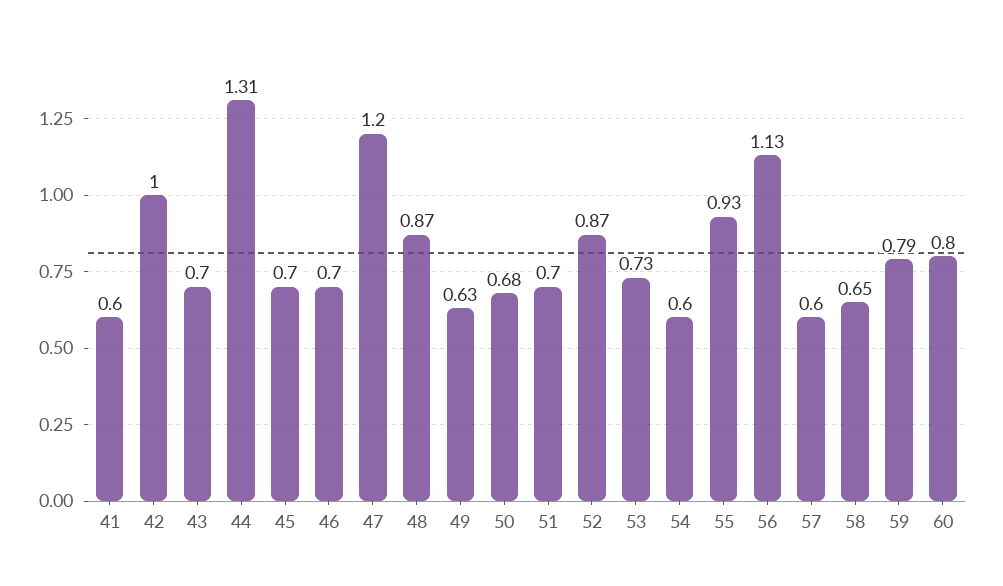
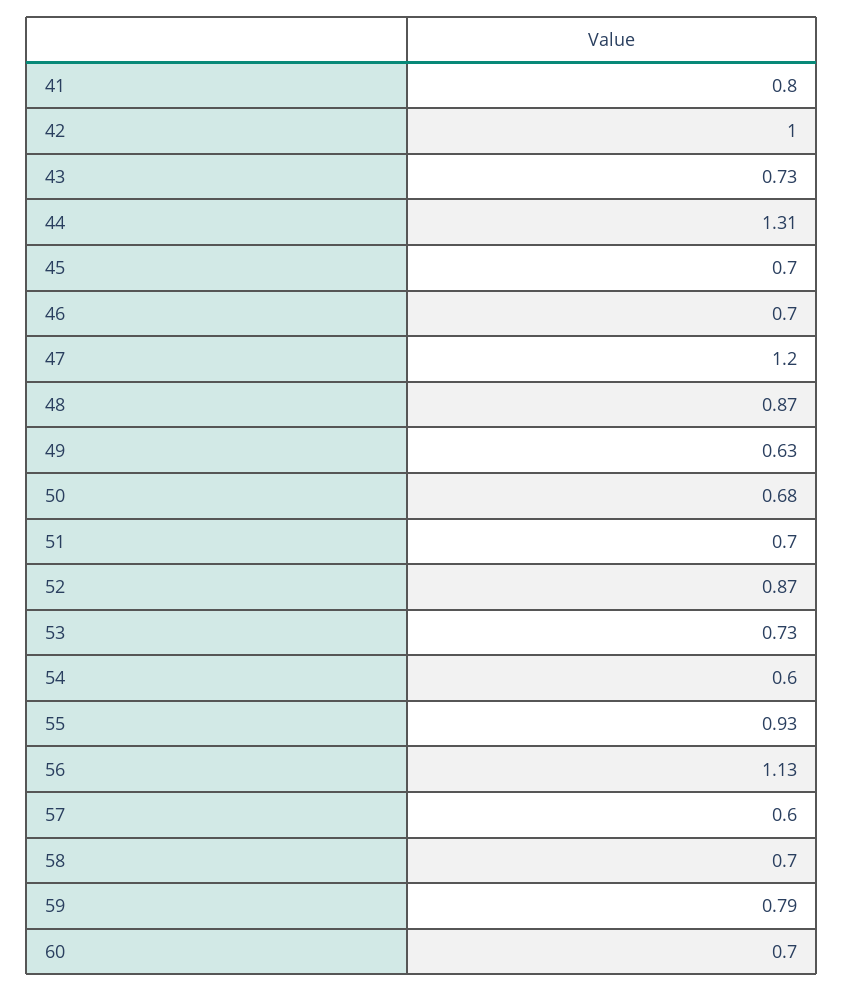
41: 0.6 -> 0.8
43: 0.7 -> 0.73
58: 0.65 -> 0.7
60: 0.8 -> 0.7

